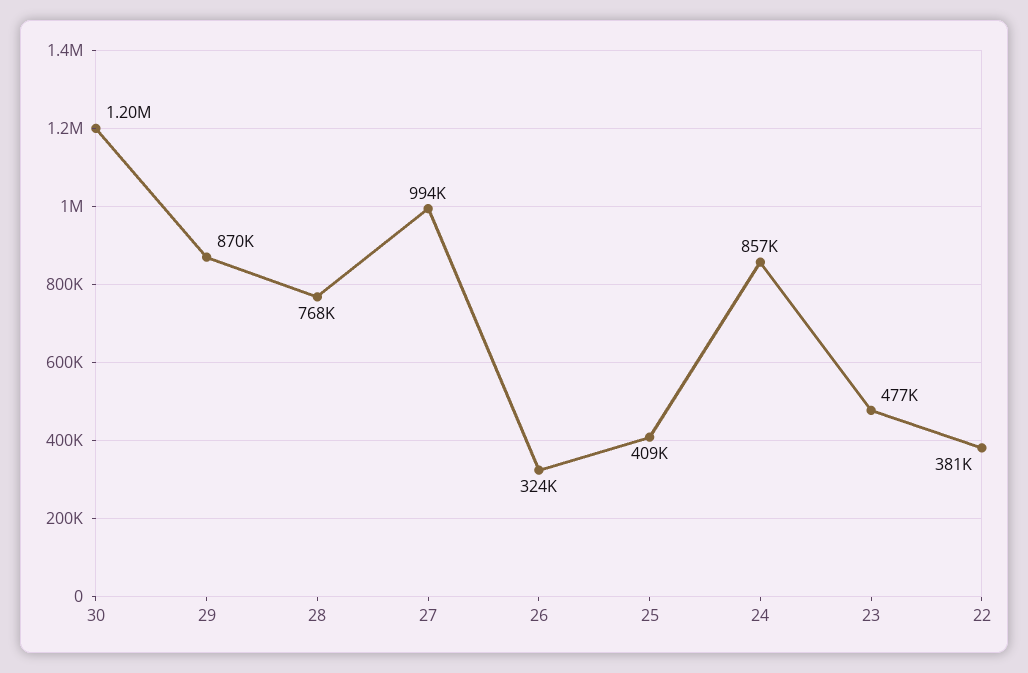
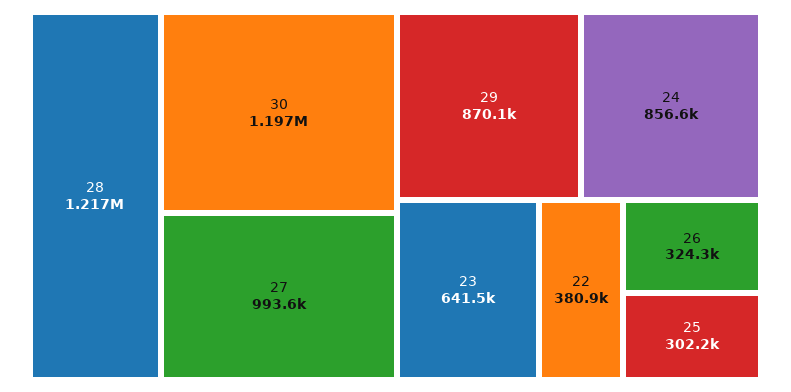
28: 768000 -> 1217000
25: 409000 -> 302200
23: 477000 -> 641500

